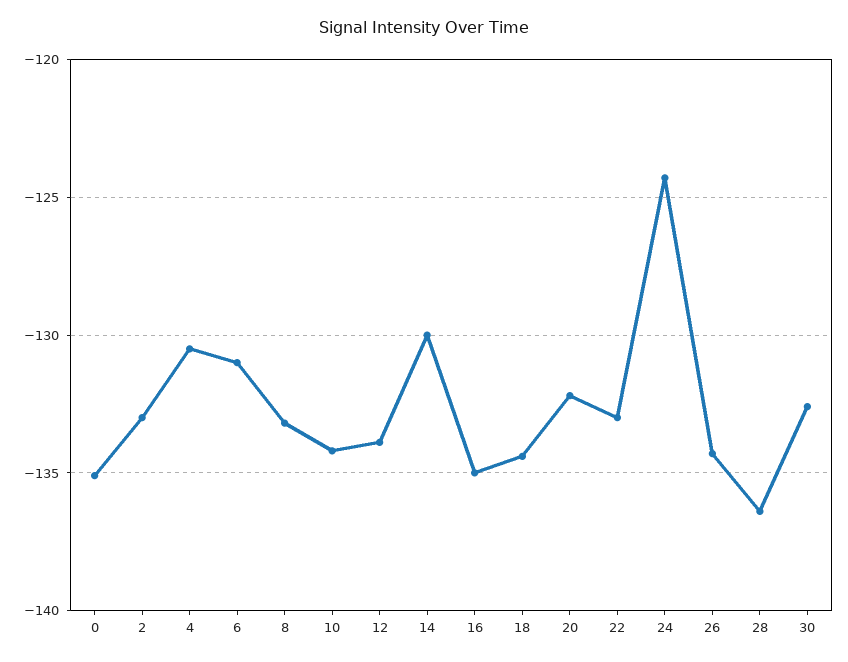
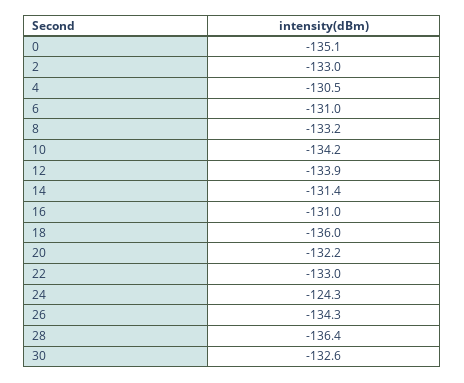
14: -130 -> -131.4
16: -135 -> -131
18: -134.5 -> -136

